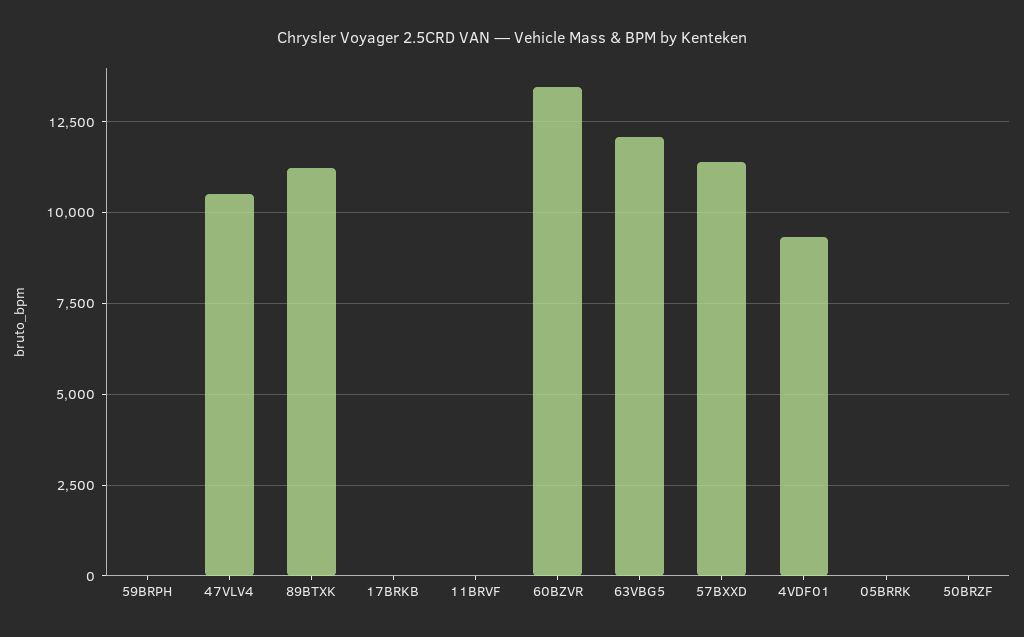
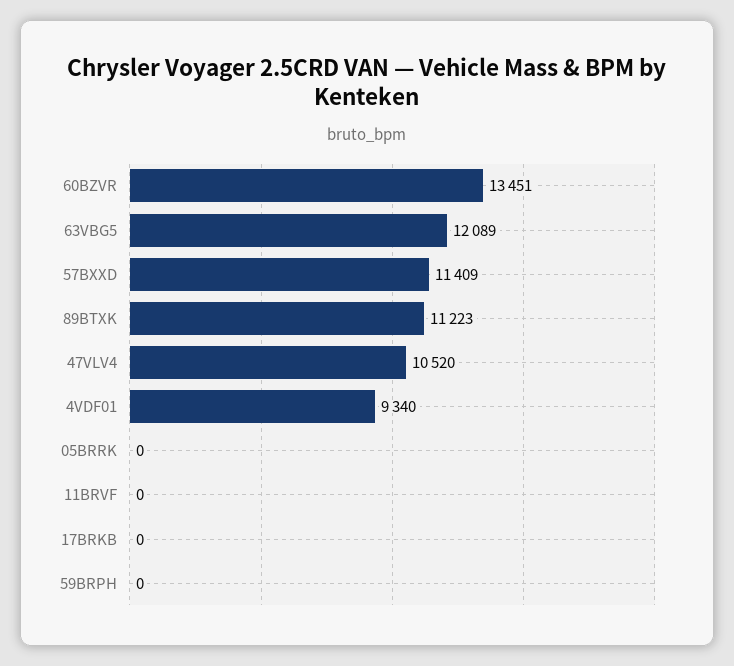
50BRZF: 0 -> none

